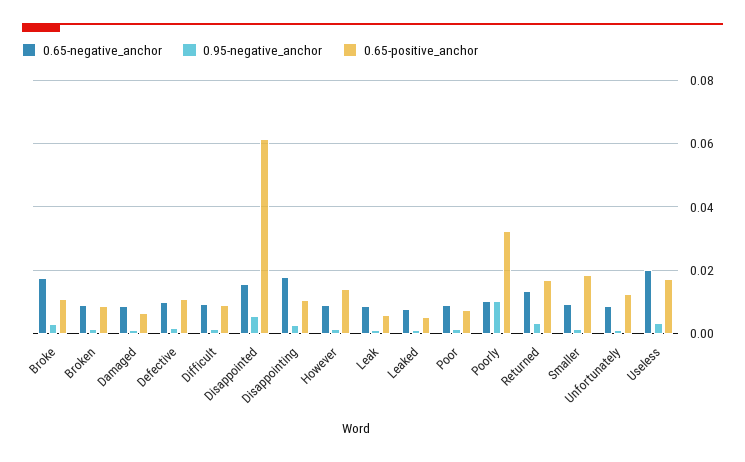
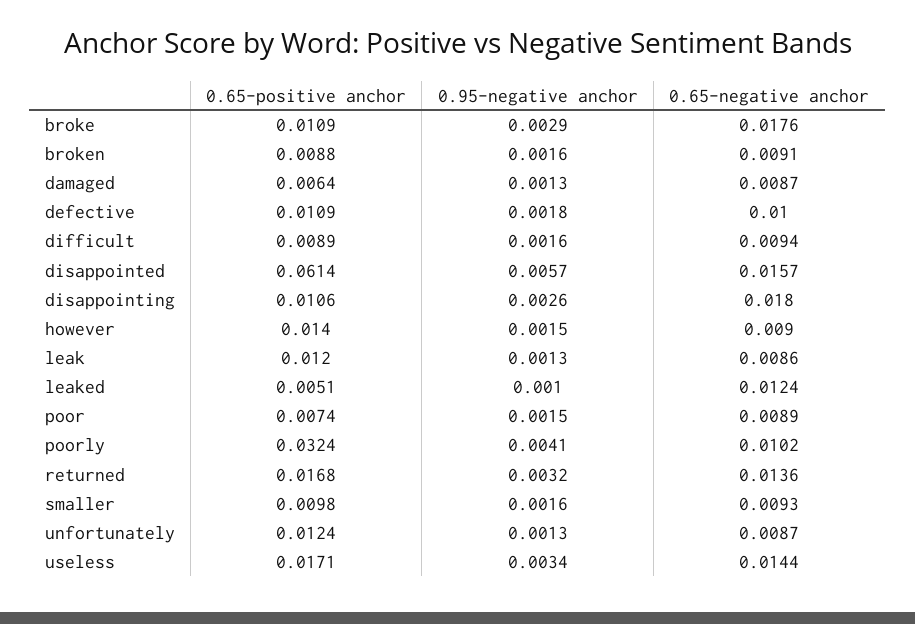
0.65-positive_anchor, Leak: 0.006 -> 0.012
0.65-negative_anchor, Leaked: 0.008 -> 0.0124
0.95-negative_anchor, Poorly: 0.01 -> 0.0041
0.65-positive_anchor, Smaller: 0.018 -> 0.0098
0.65-negative_anchor, Useless: 0.02 -> 0.0144

